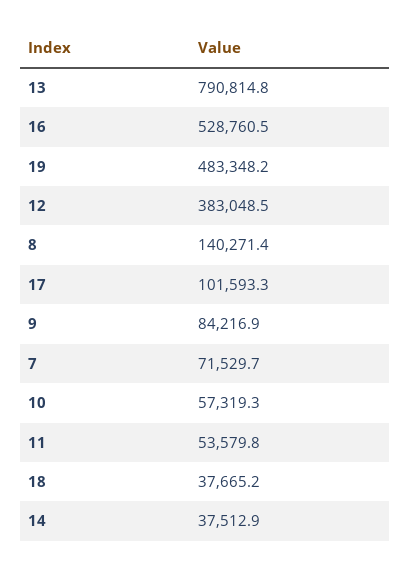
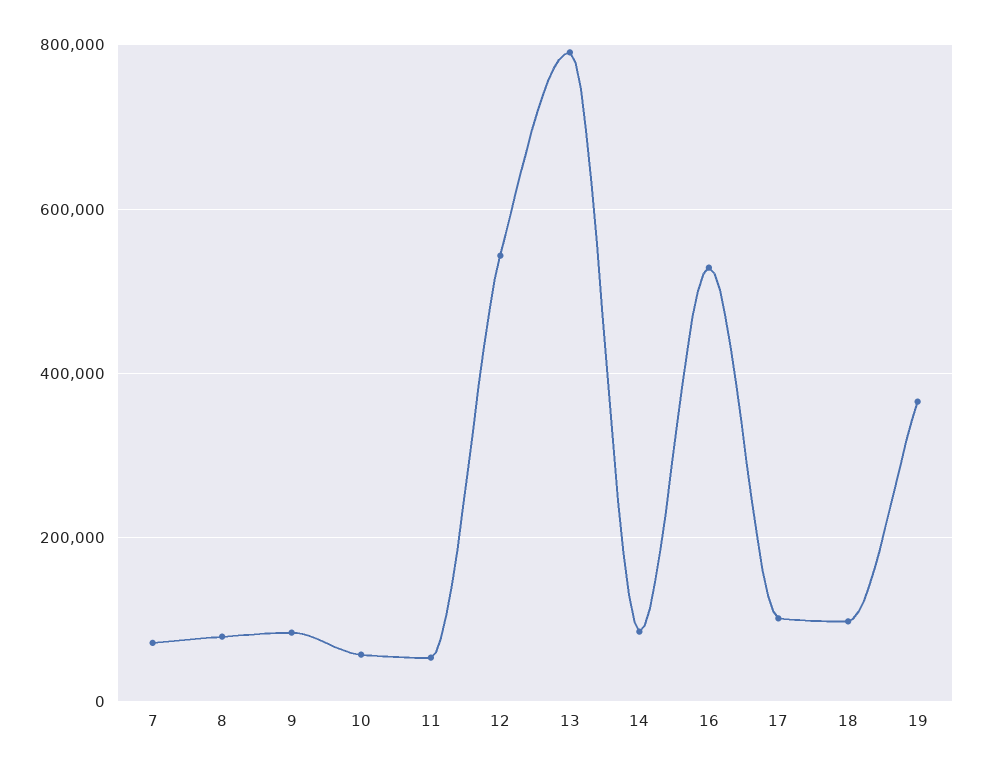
19: 483348.2 -> 360000
12: 383048.5 -> 540000
8: 140271.4 -> 80000
18: 37665.2 -> 100000
14: 37512.9 -> 80000

